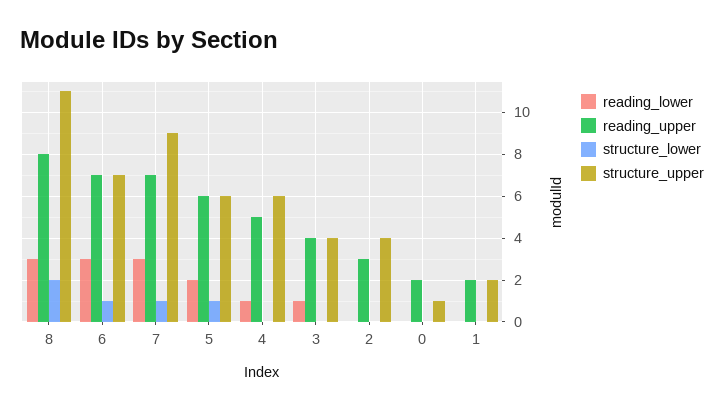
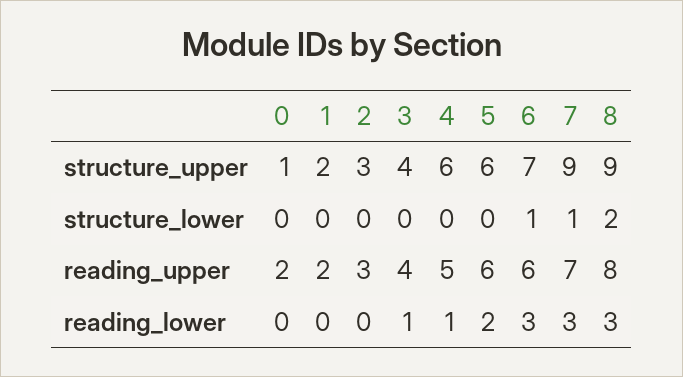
structure_upper, 8: 11 -> 9
reading_upper, 6: 7 -> 6
structure_lower, 5: 1 -> 0
structure_upper, 2: 4 -> 3

